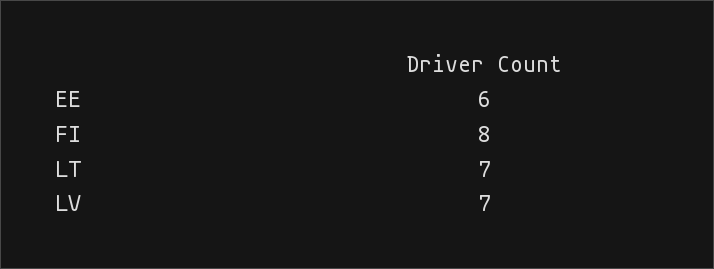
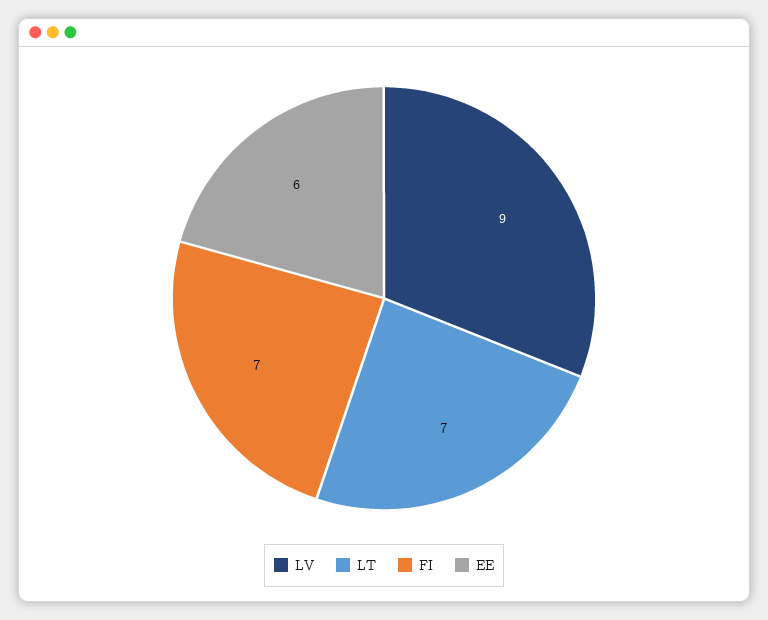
FI: 8 -> 7
LV: 7 -> 9

